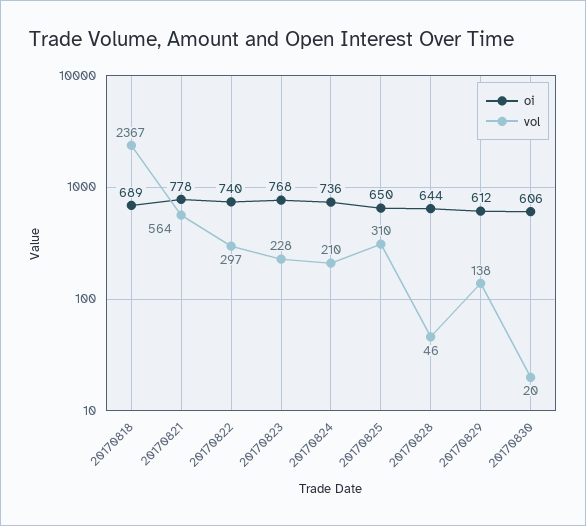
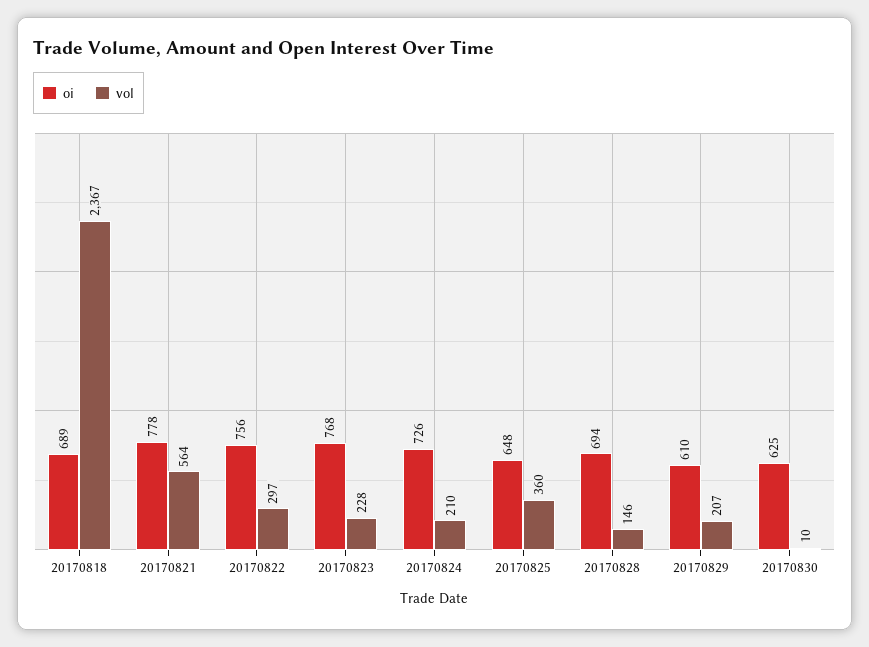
oi, 20170822: 740 -> 756
oi, 20170824: 736 -> 726
oi, 20170825: 650 -> 648
vol, 20170825: 310 -> 360
oi, 20170828: 644 -> 694
vol, 20170828: 46 -> 146
oi, 20170829: 612 -> 610
vol, 20170829: 138 -> 207
oi, 20170830: 606 -> 625
vol, 20170830: 20 -> 10

